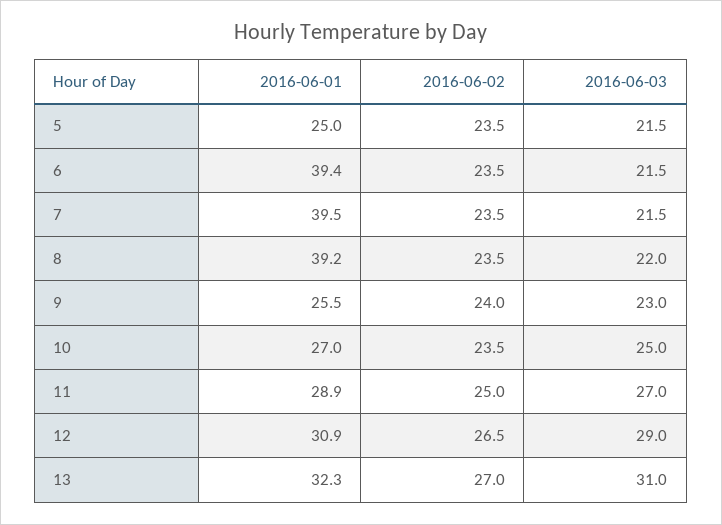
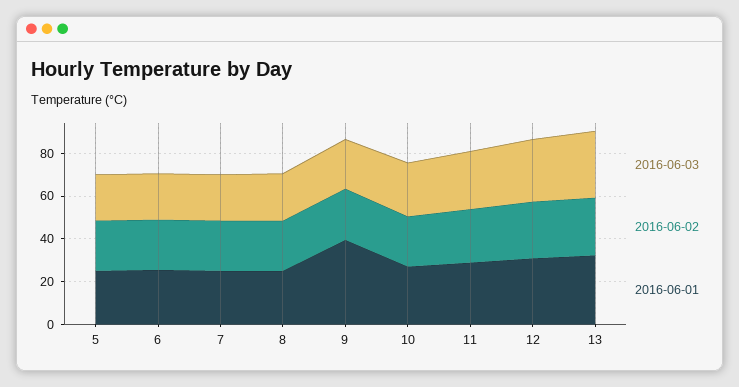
2016-06-01, 6: 39.4 -> 25
2016-06-01, 7: 39.5 -> 25
2016-06-01, 8: 39.2 -> 25
2016-06-01, 9: 25.5 -> 40

